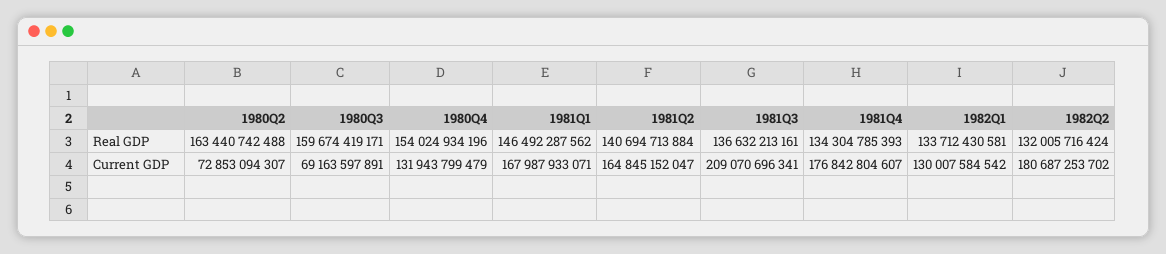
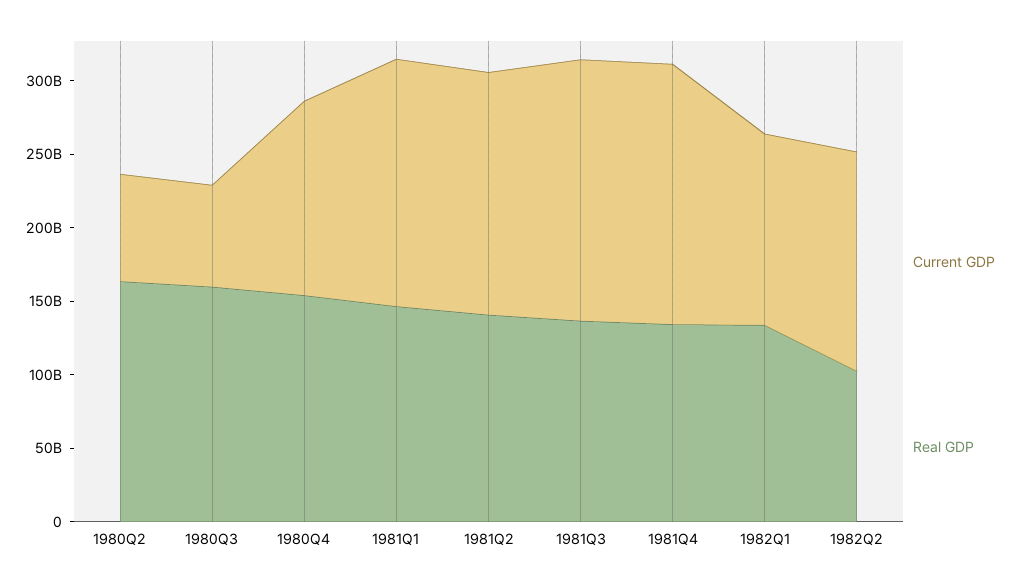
Real GDP, 1982Q2: 132005716424 -> 100000000000
Current GDP, 1981Q3: 209070696341 -> 180000000000
Current GDP, 1982Q2: 180687253702 -> 150000000000

